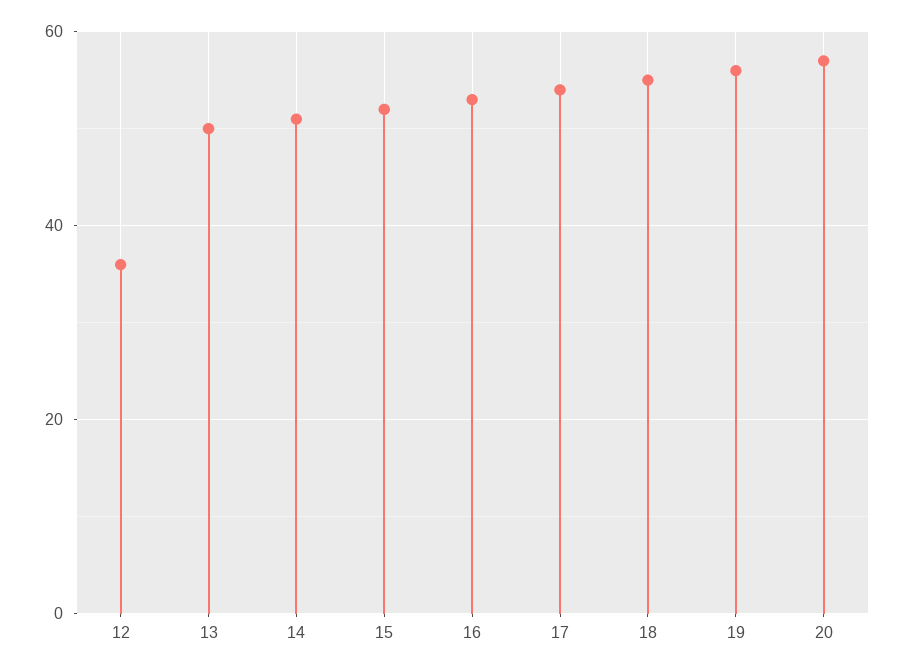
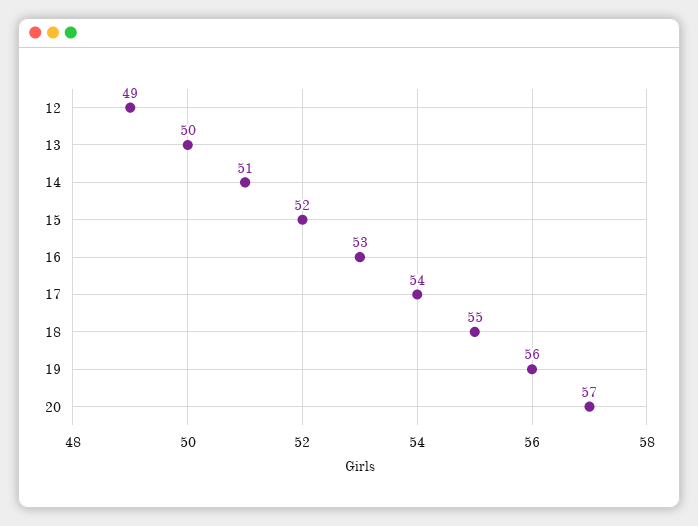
12: 35 -> 49

